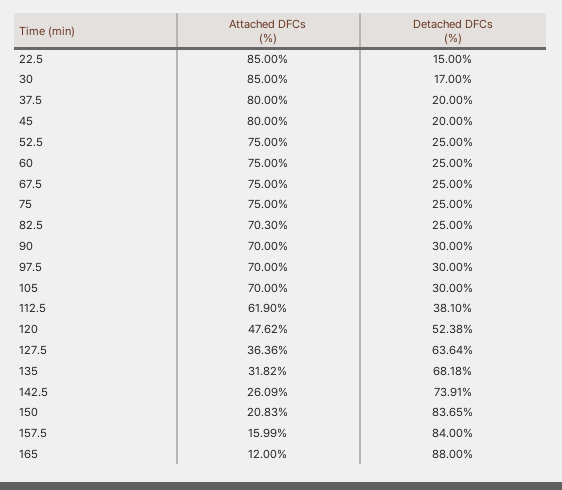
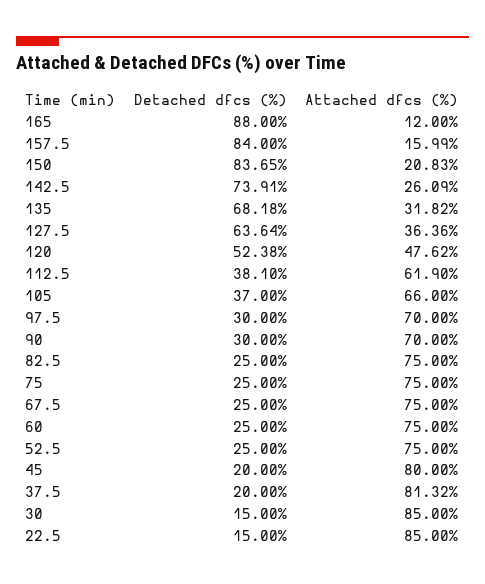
Detached DFCs (%), 30: 17 -> 15
Attached DFCs (%), 37.5: 80 -> 81.32
Attached DFCs (%), 82.5: 70.3 -> 75
Attached DFCs (%), 105: 70 -> 66
Detached DFCs (%), 105: 30 -> 37

